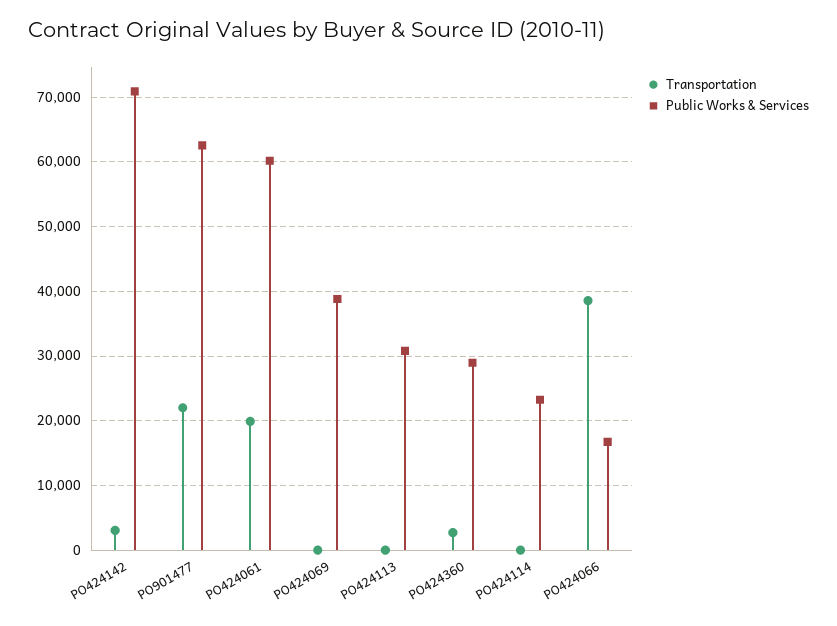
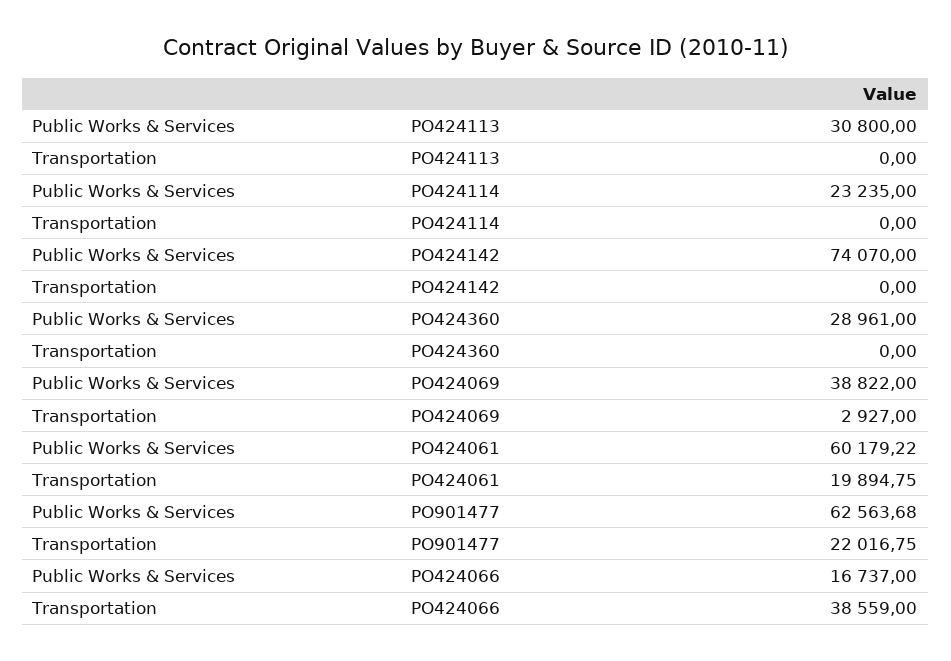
Transportation, PO424142: 3000 -> 0
Public Works & Services, PO424142: 71000 -> 74070
Transportation, PO424069: 0 -> 2927
Transportation, PO424360: 3000 -> 0

